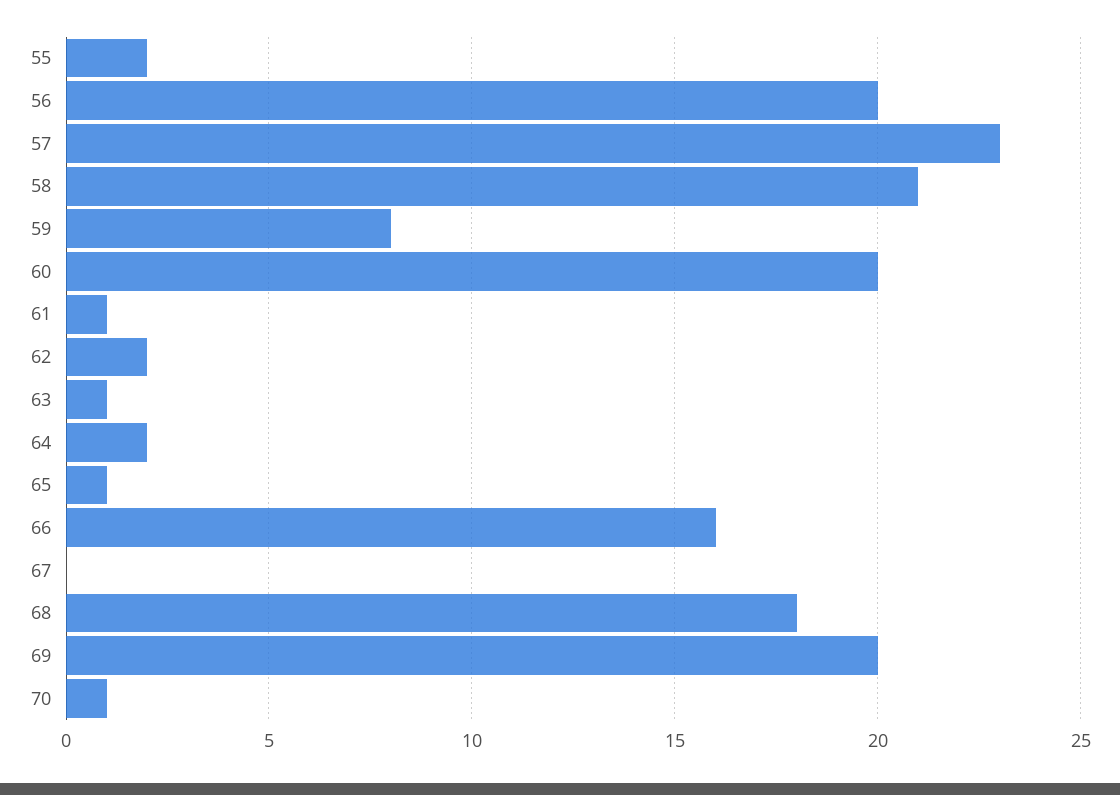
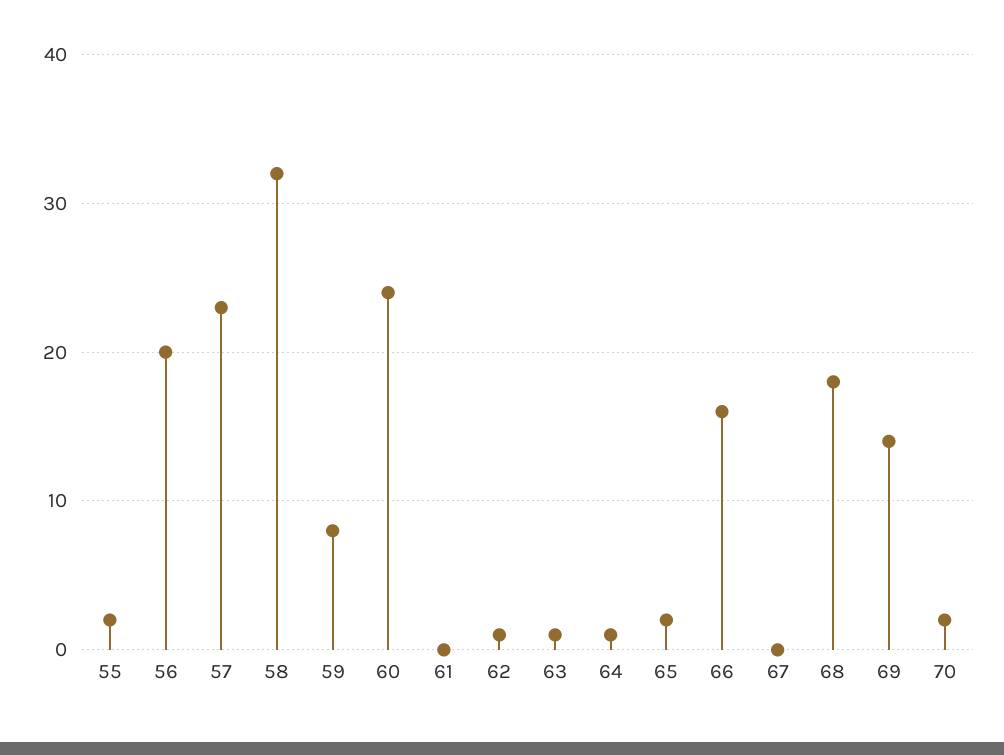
58: 21 -> 32
60: 20 -> 24
61: 1 -> 0
62: 2 -> 1
64: 2 -> 1
65: 1 -> 2
69: 20 -> 14
70: 1 -> 2

